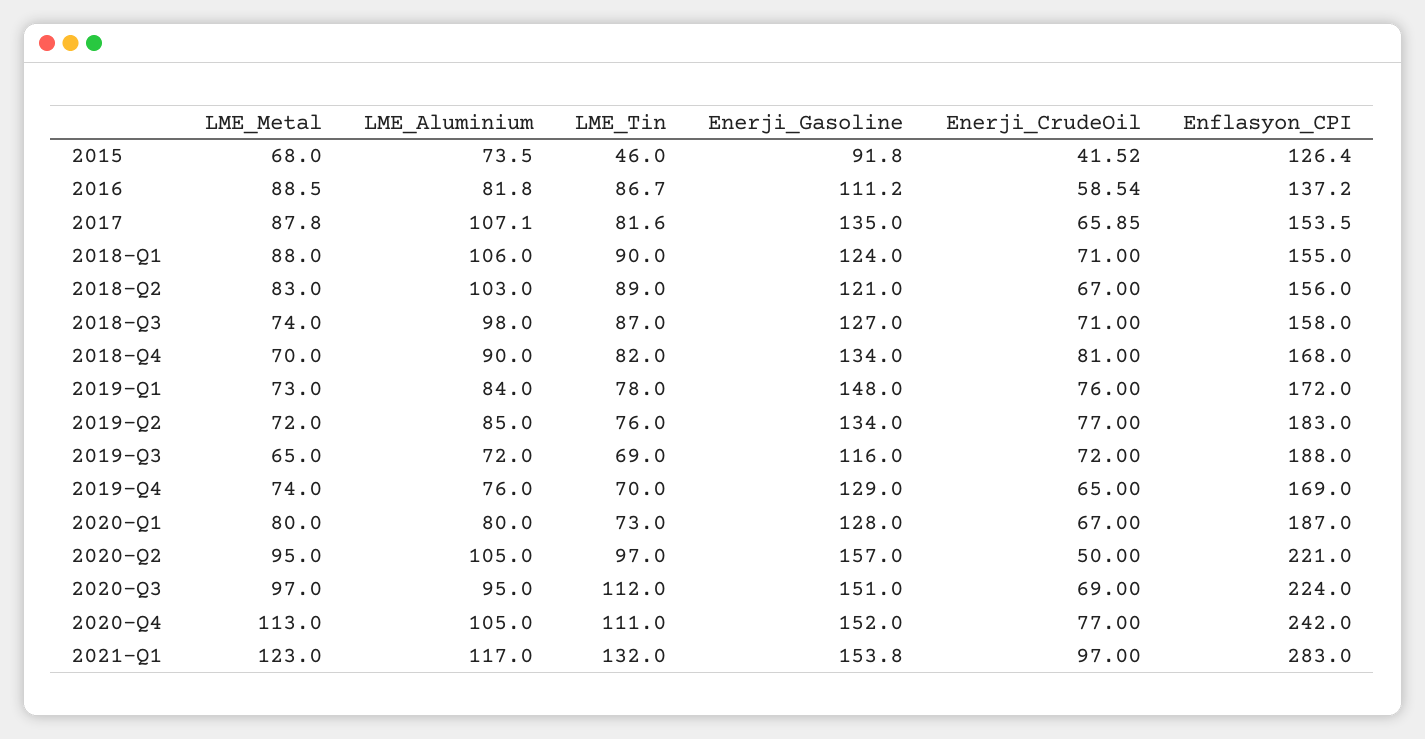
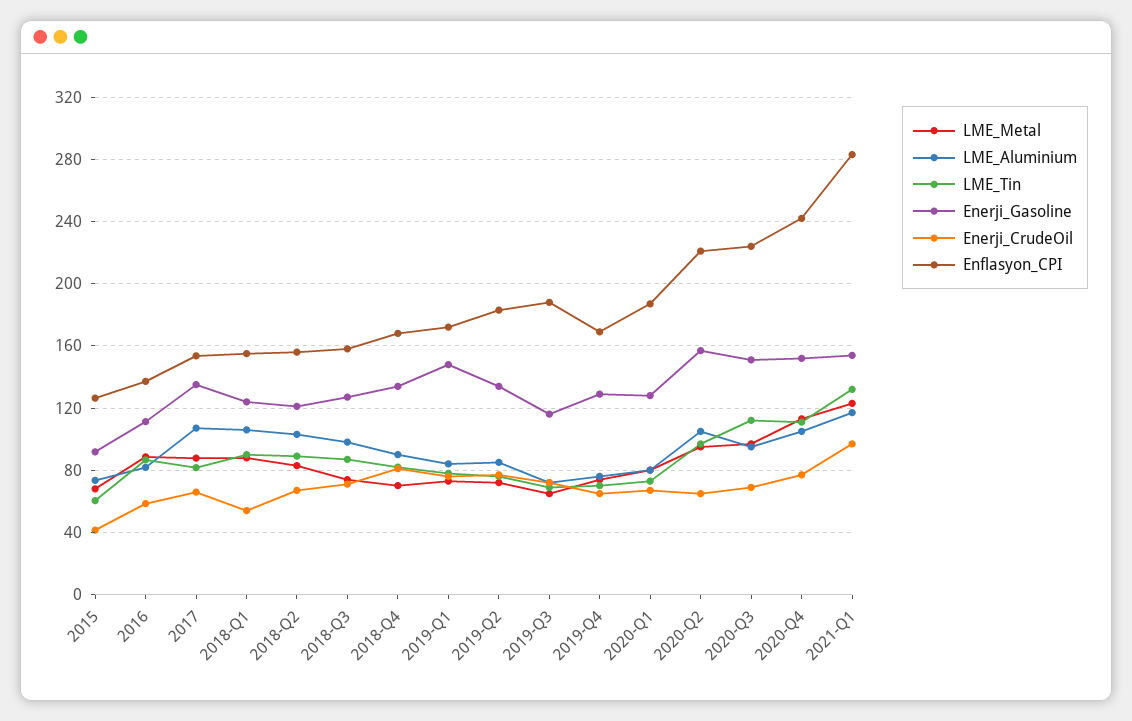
LME_Tin, 2015: 46 -> 60
Enerji_CrudeOil, 2018-Q1: 71 -> 55
Enerji_CrudeOil, 2020-Q2: 50 -> 65

